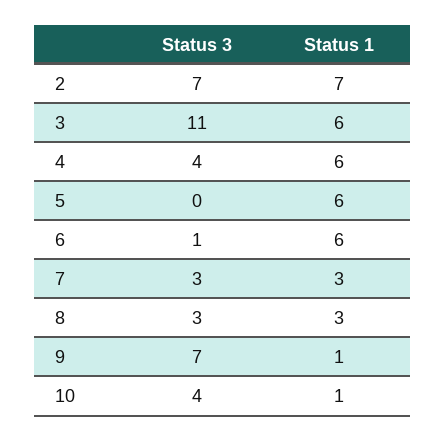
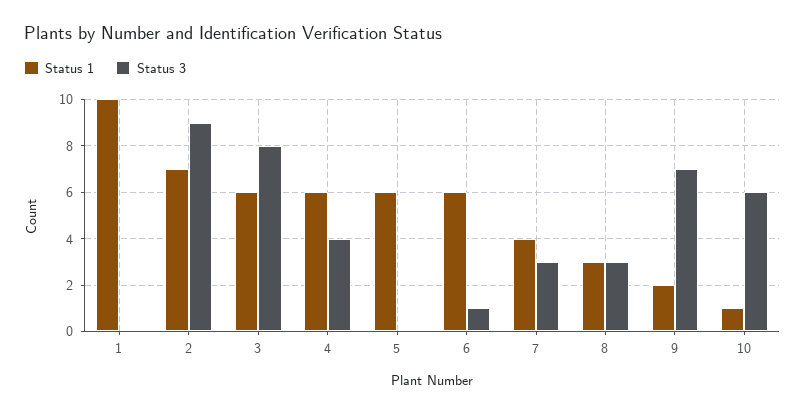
Status 3, 2: 7 -> 9
Status 3, 3: 11 -> 8
Status 1, 7: 3 -> 4
Status 1, 9: 1 -> 2
Status 3, 10: 4 -> 6
Status 1, 1: none -> 10
Status 3, 1: none -> 0

